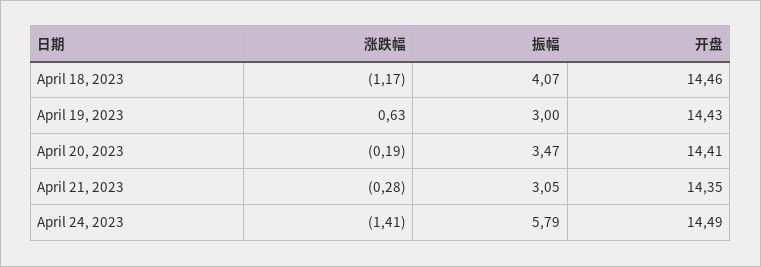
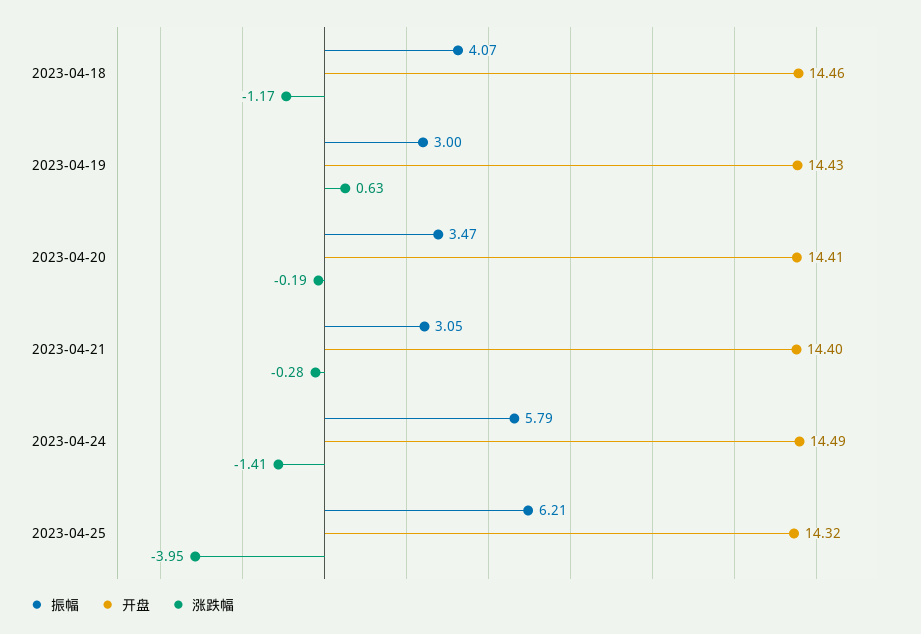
开盘, April 21, 2023: 14.35 -> 14.4
振幅, 2023-04-25: none -> 6.21
开盘, 2023-04-25: none -> 14.32
涨跌幅, 2023-04-25: none -> -3.95

